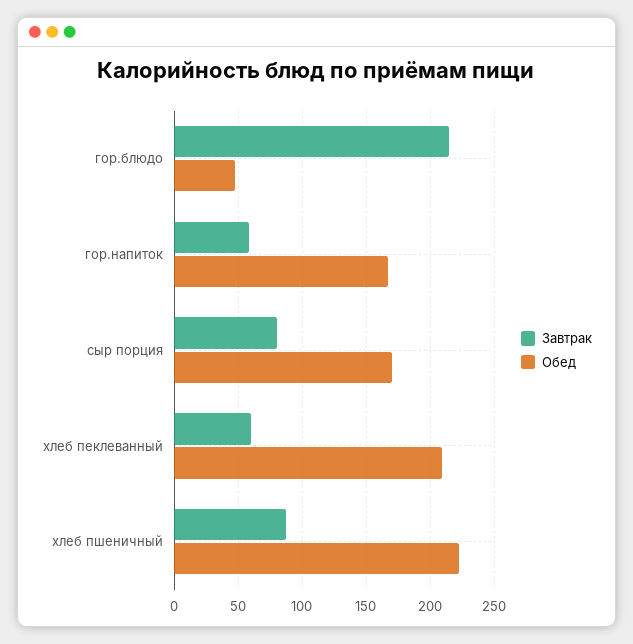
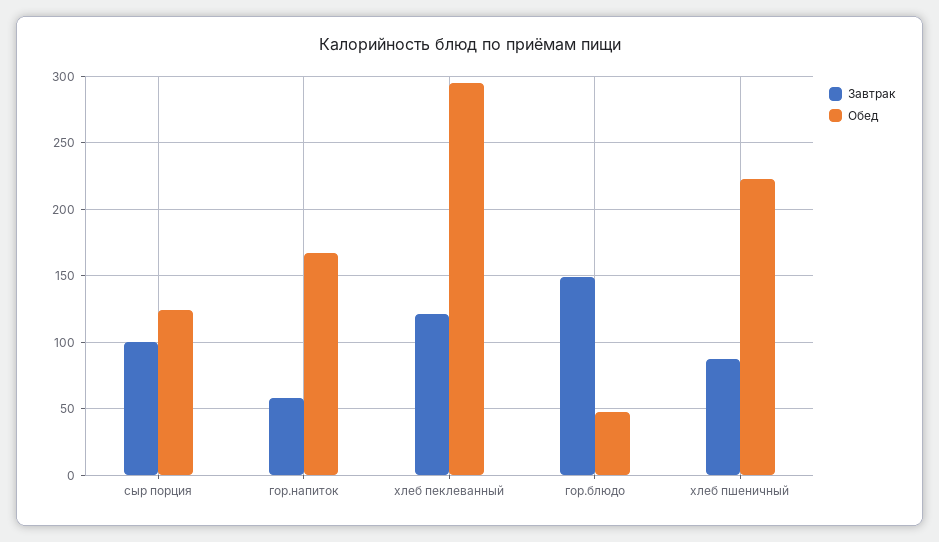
Завтрак, гор.блюдо: 215 -> 150
Завтрак, сыр порция: 80 -> 100
Обед, сыр порция: 170 -> 125
Завтрак, хлеб пеклеванный: 60 -> 120
Обед, хлеб пеклеванный: 210 -> 295

